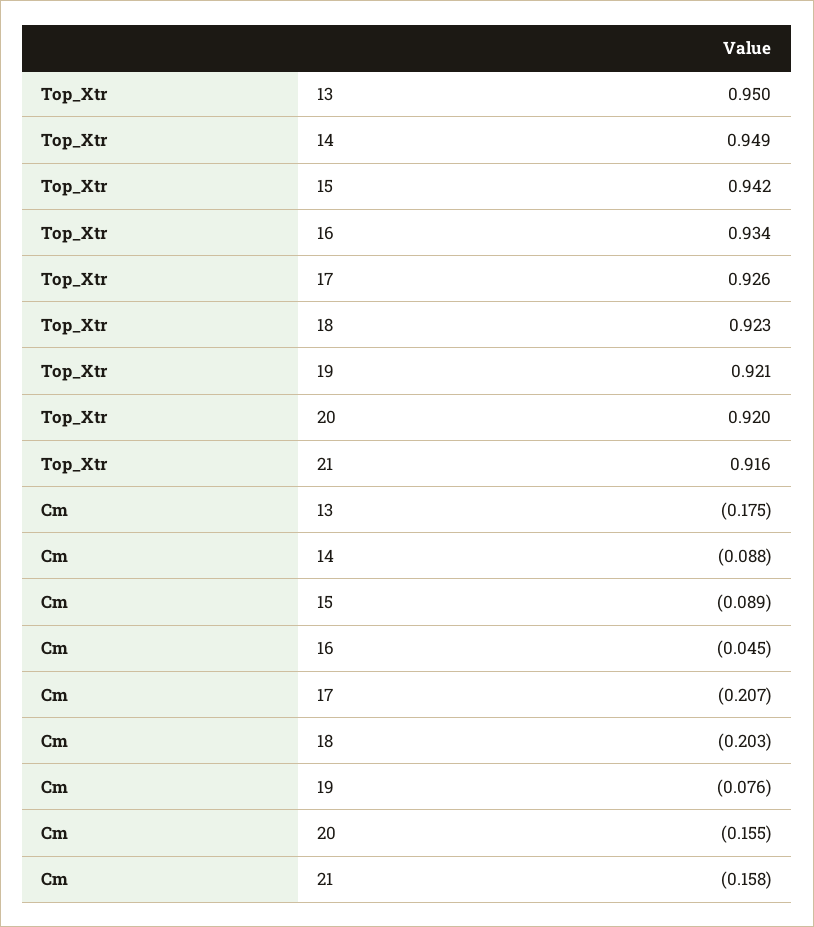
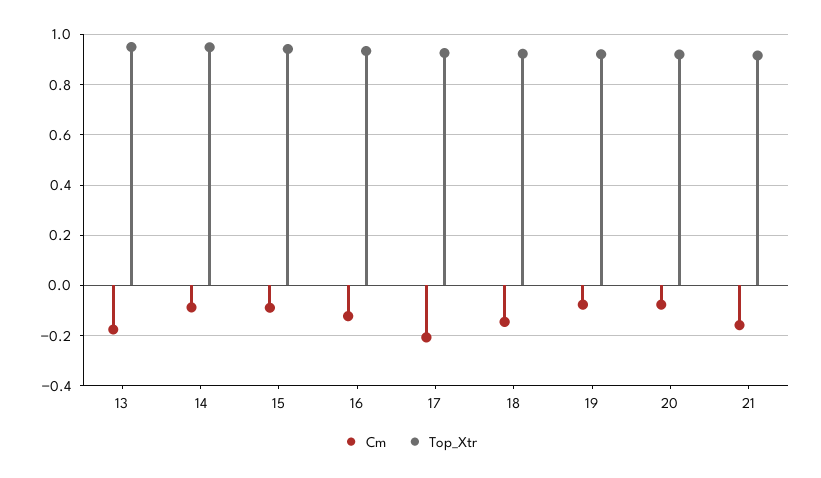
Cm, 16: -0.045 -> -0.125
Cm, 18: -0.203 -> -0.15
Cm, 20: -0.155 -> -0.075

